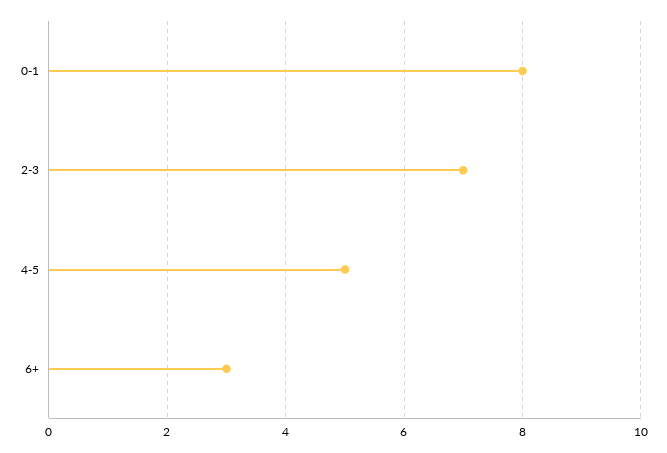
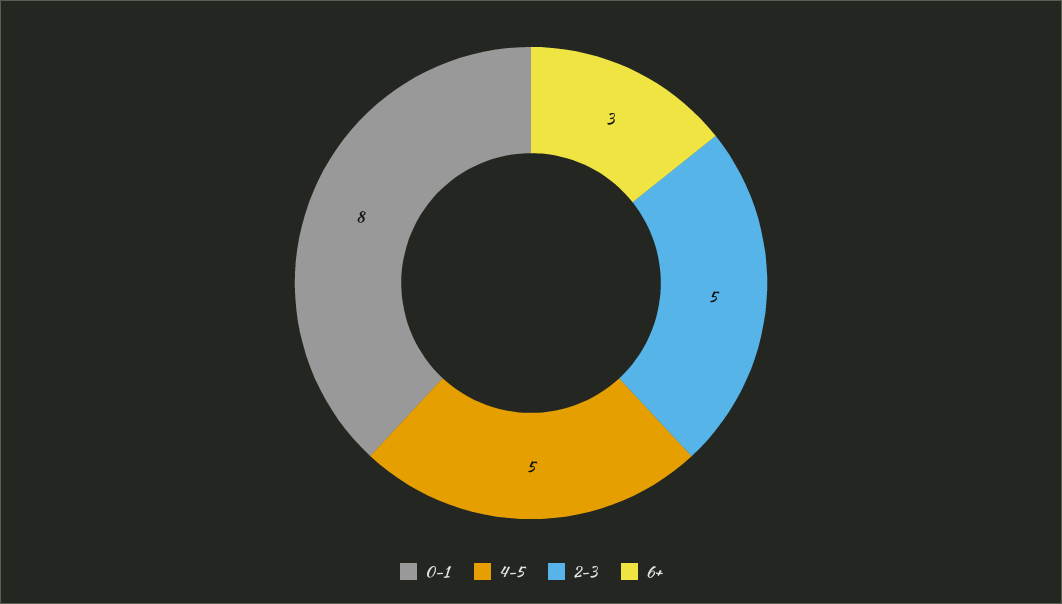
2-3: 7 -> 5

